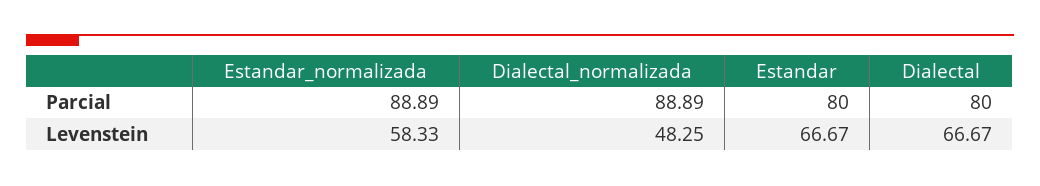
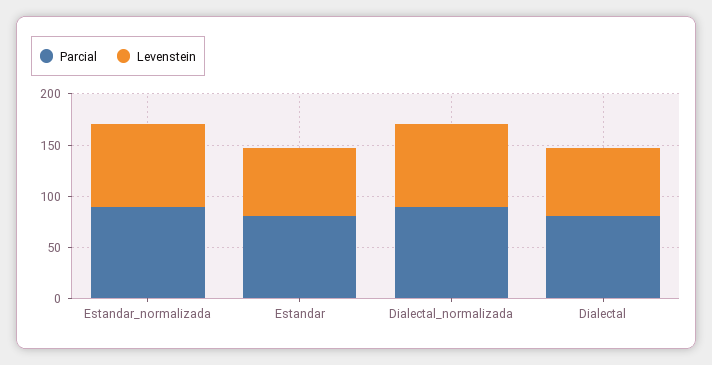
Levenstein, Estandar_normalizada: 58.33 -> 80
Levenstein, Dialectal_normalizada: 48.25 -> 80

